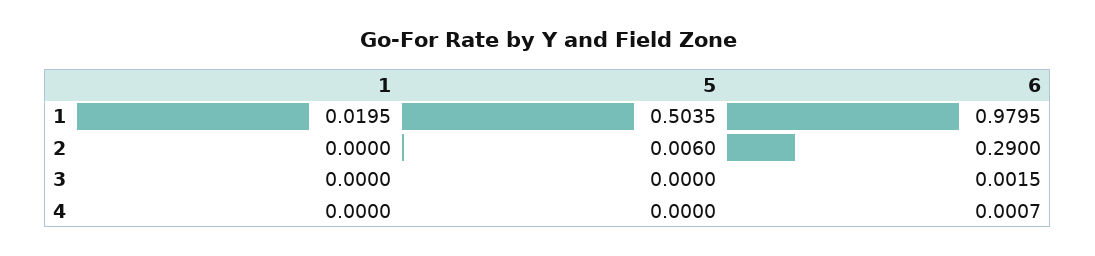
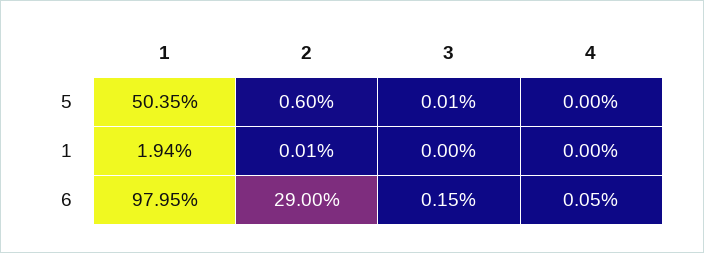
1, 1: 0.0195 -> 0.0194
1, 2: 0 -> 0.0001
5, 3: 0 -> 0.0001
6, 4: 0.0007 -> 0.0005

